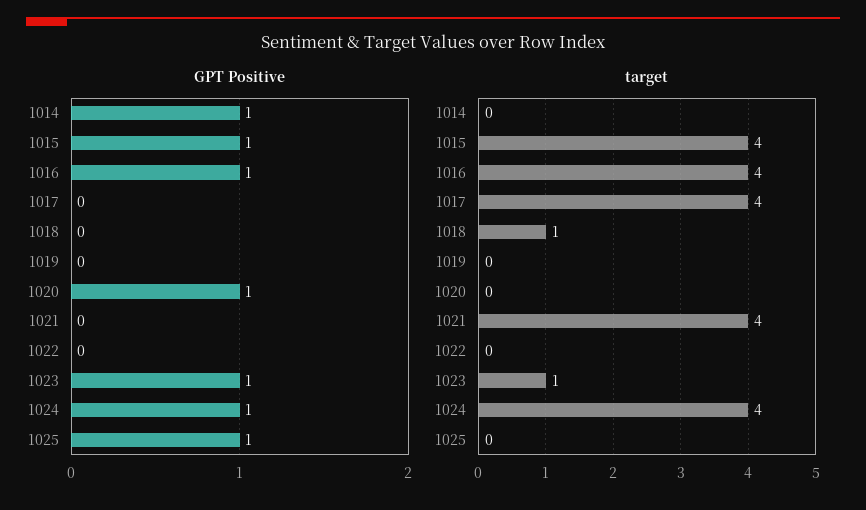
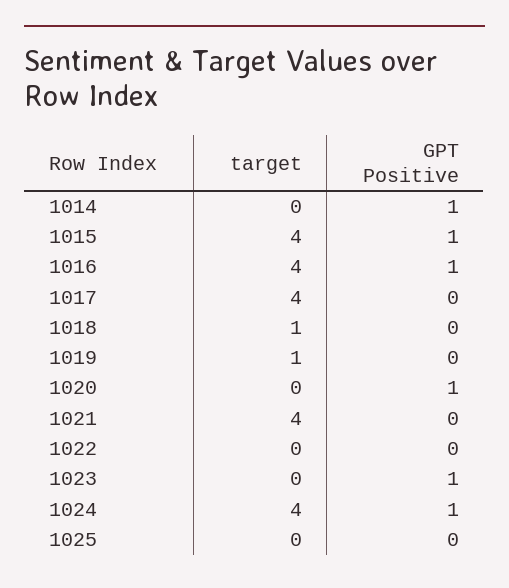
GPT Positive, 1025: 1 -> 0
target, 1019: 0 -> 1
target, 1023: 1 -> 0

